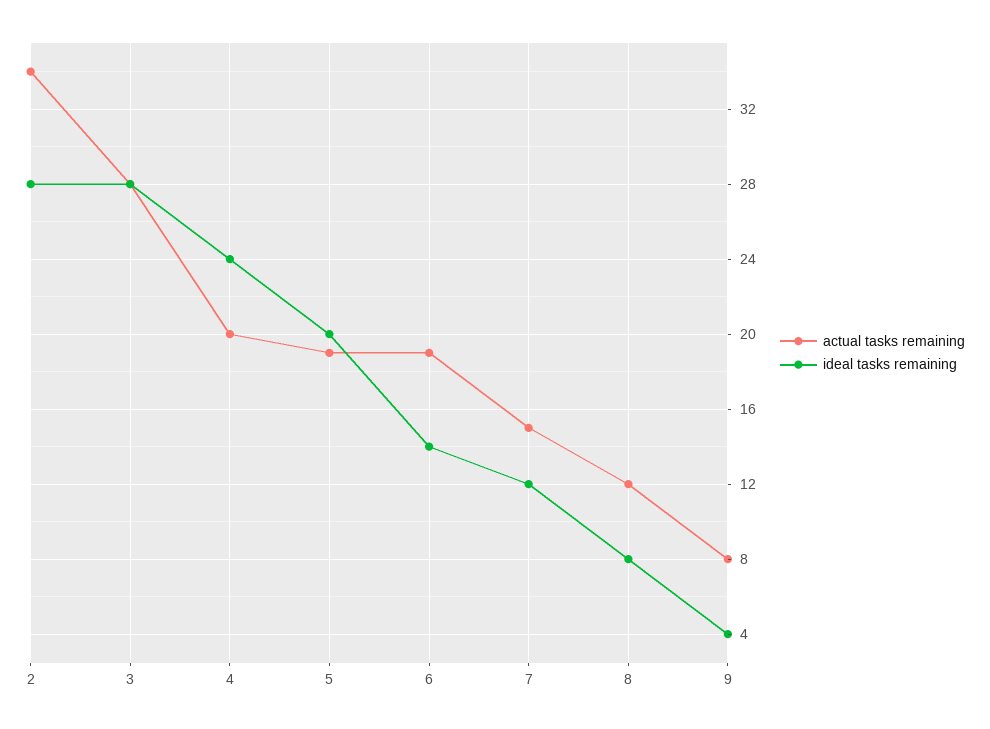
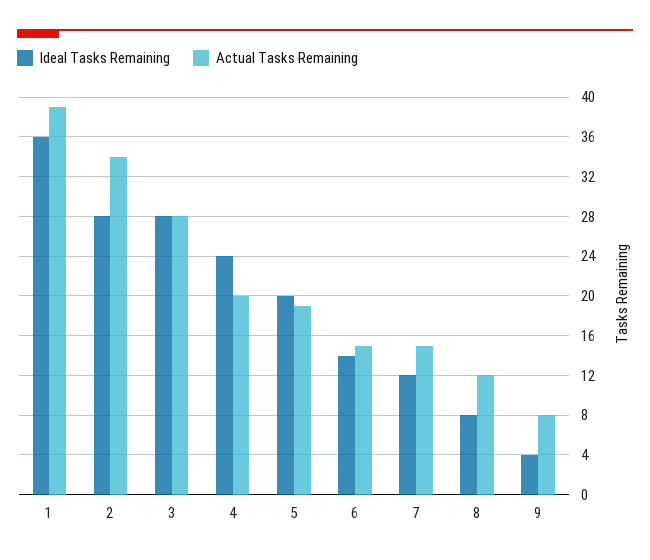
actual tasks remaining, 6: 19 -> 15
ideal tasks remaining, 1: none -> 36
actual tasks remaining, 1: none -> 39

